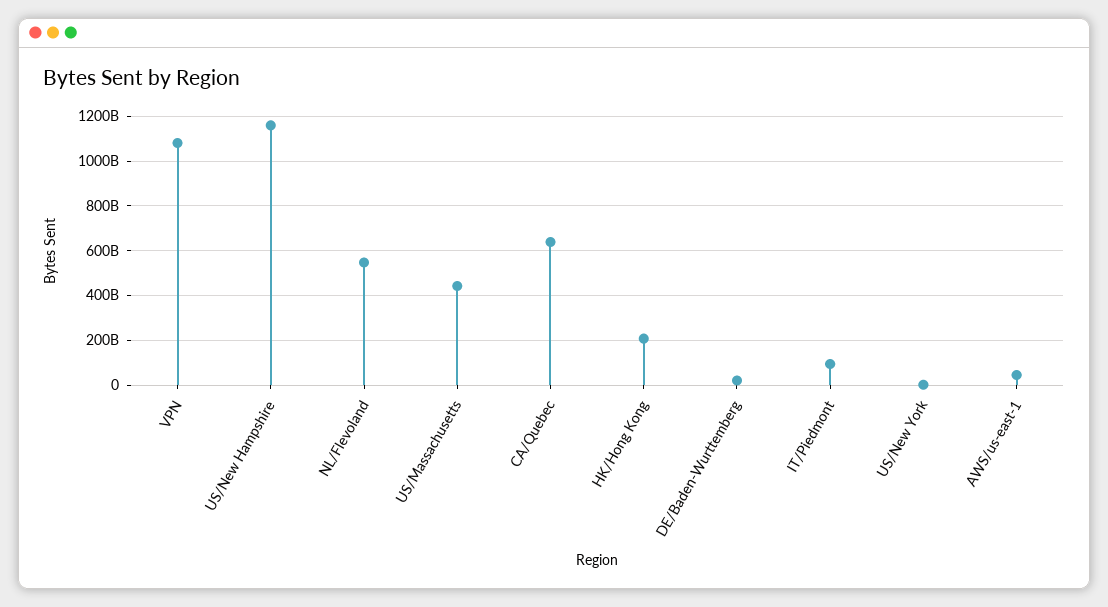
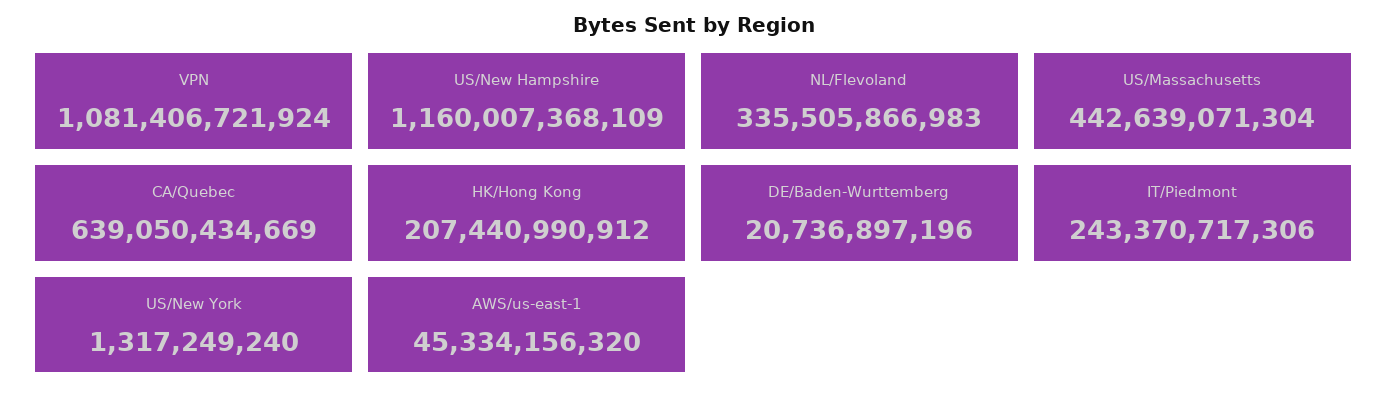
NL/Flevoland: 550000000000 -> 335505866983
IT/Piedmont: 100000000000 -> 243370717306

